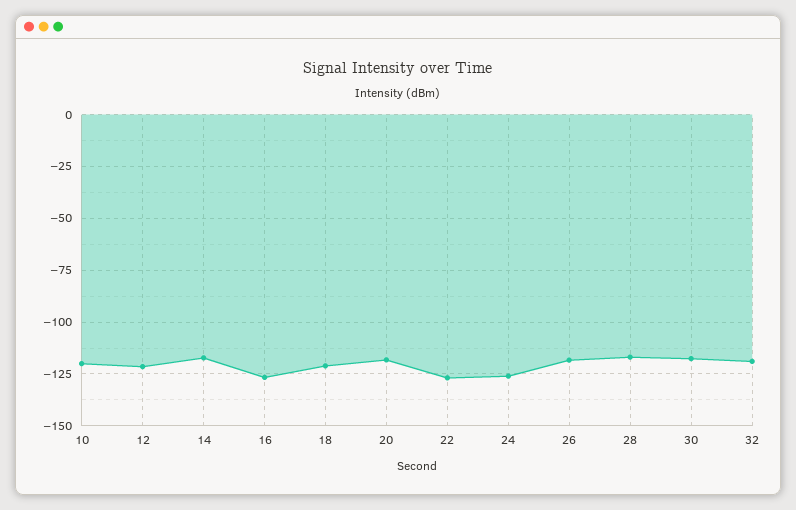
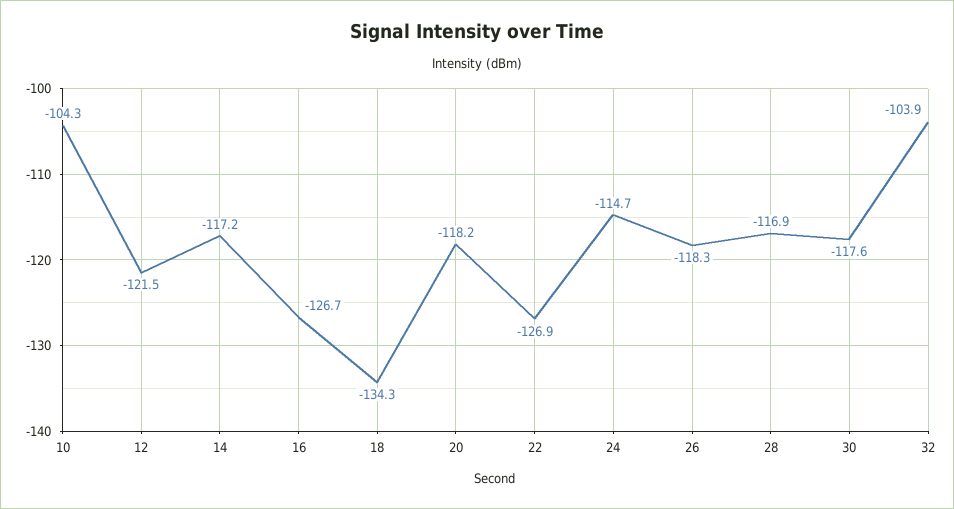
10: -120 -> -104.3
18: -120 -> -134.3
24: -125 -> -114.7
32: -120 -> -103.9

